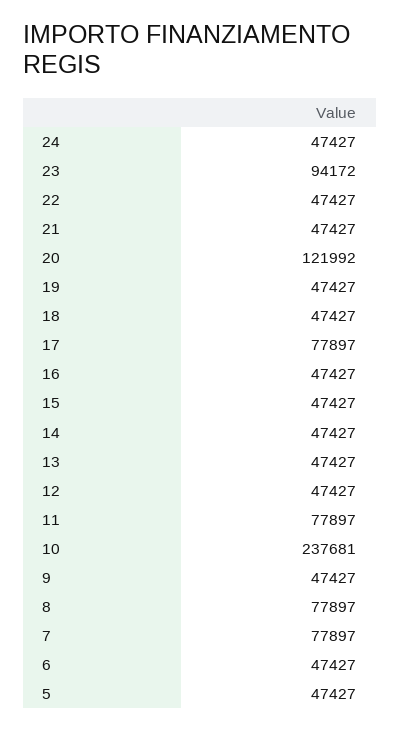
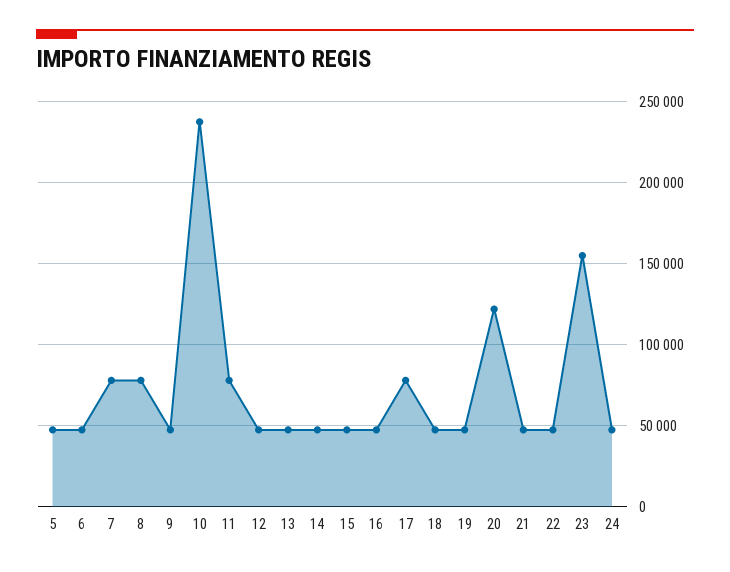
23: 94172 -> 155000

